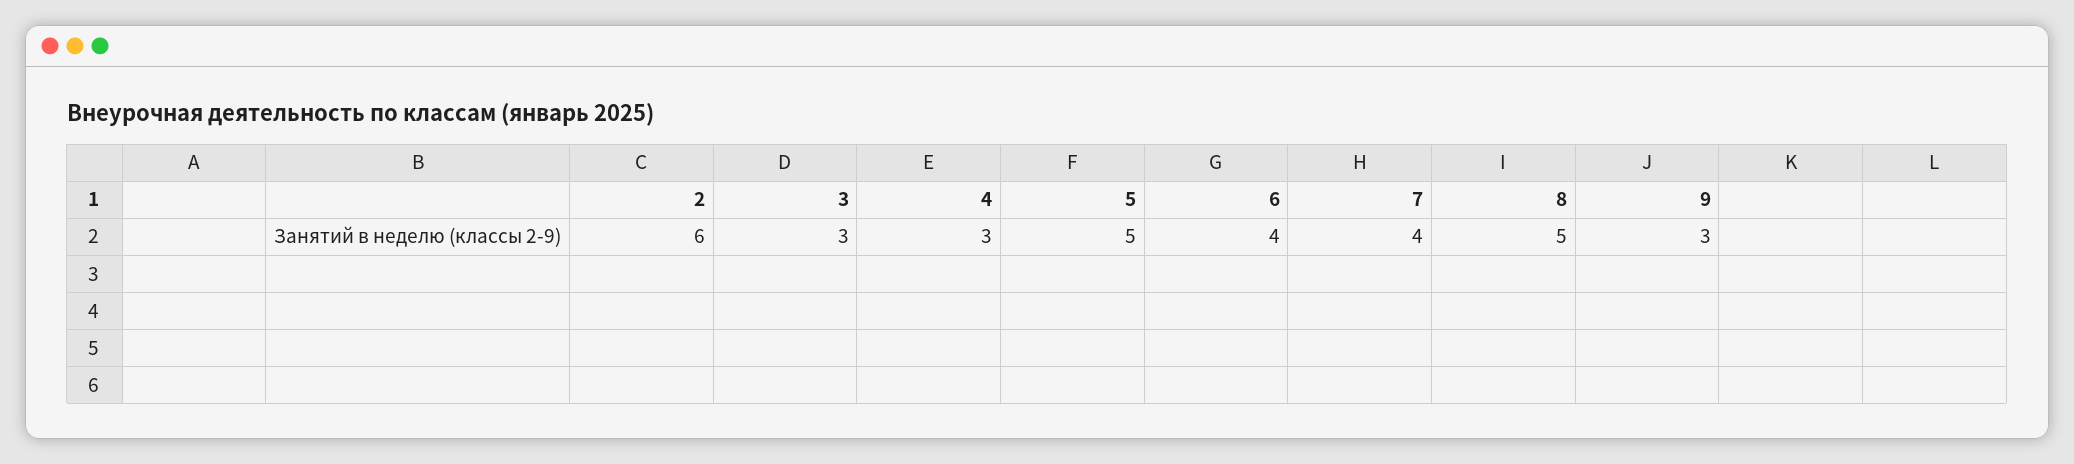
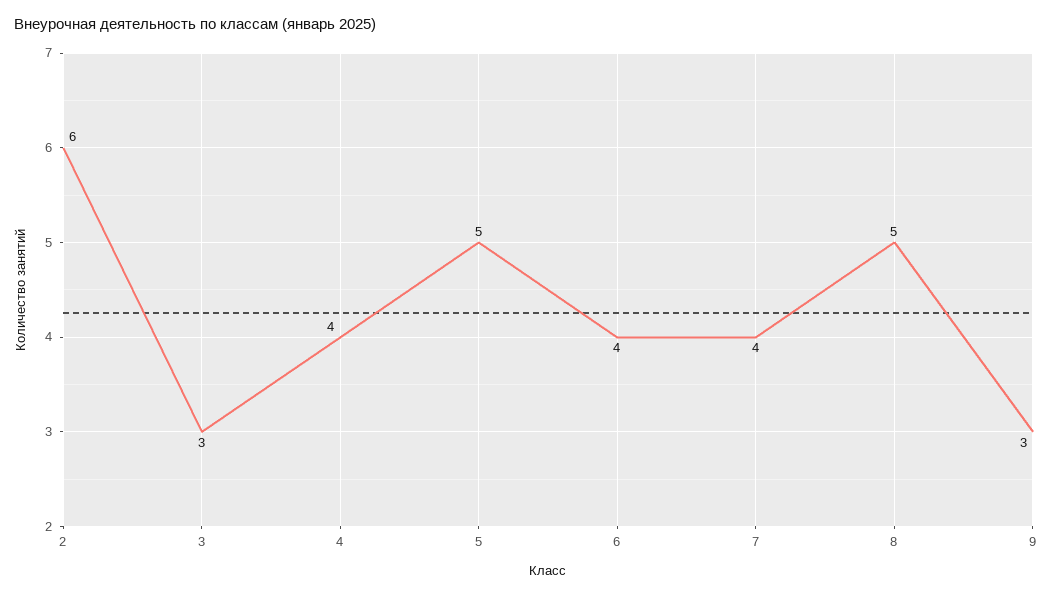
4: 3 -> 4

